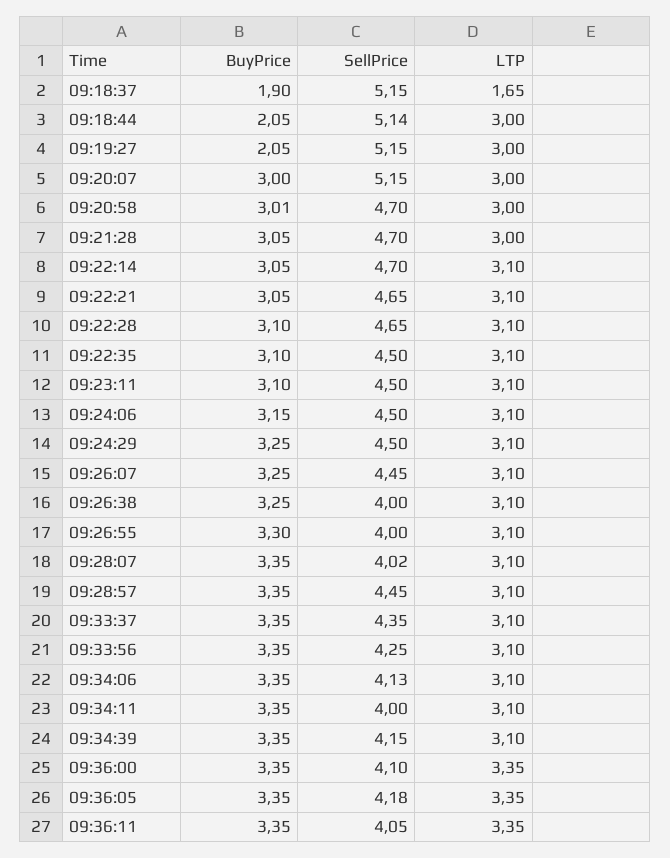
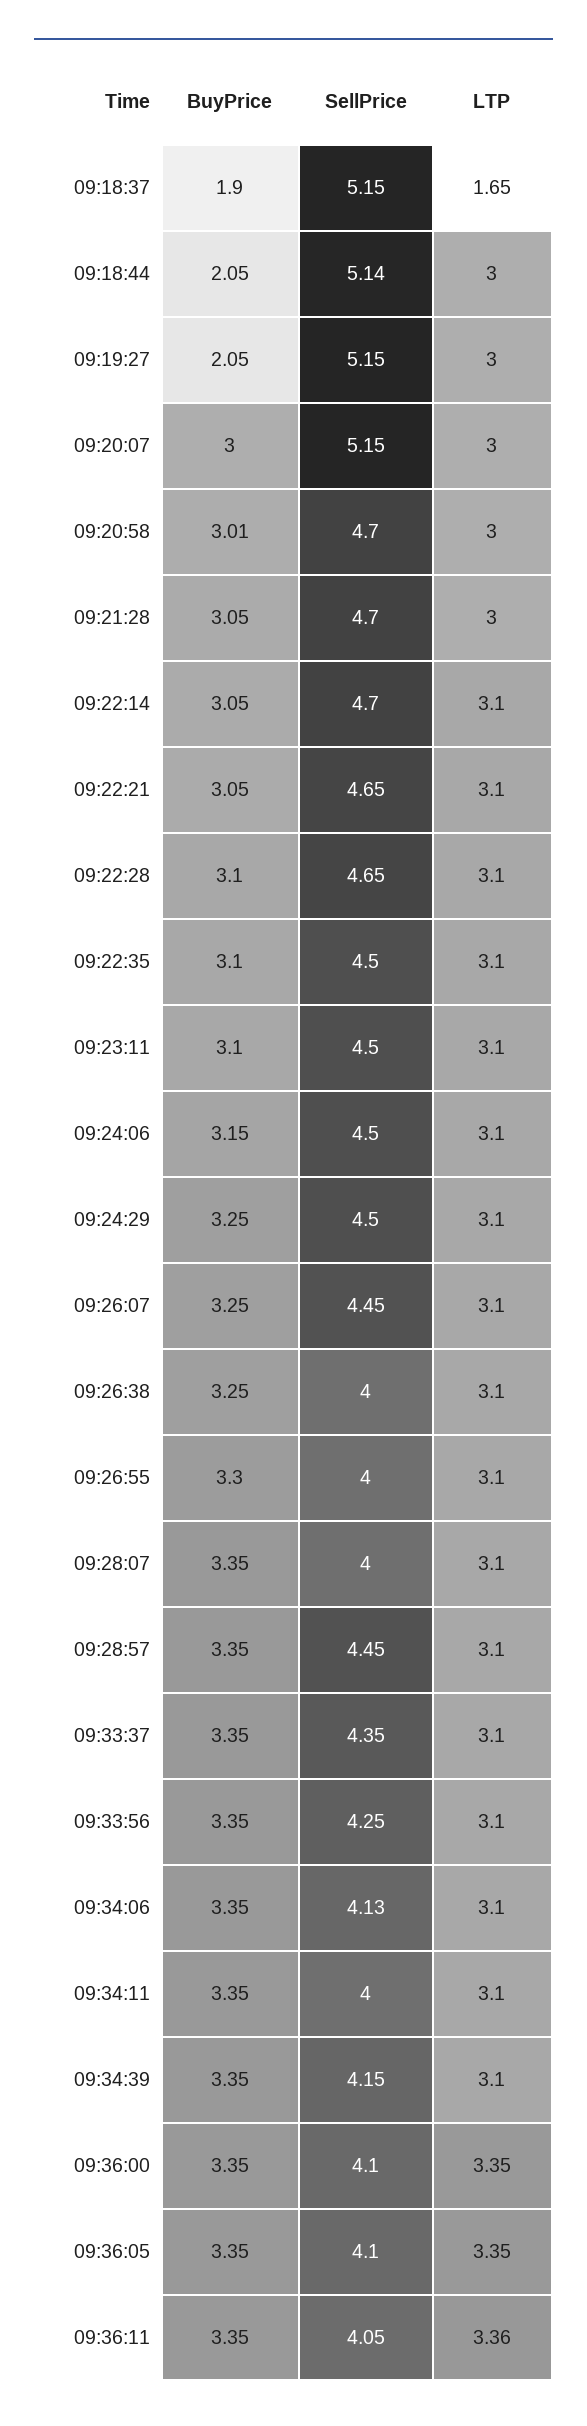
SellPrice, 09:28:07: 4.02 -> 4
SellPrice, 09:36:05: 4.18 -> 4.1
LTP, 09:36:11: 3.35 -> 3.36

